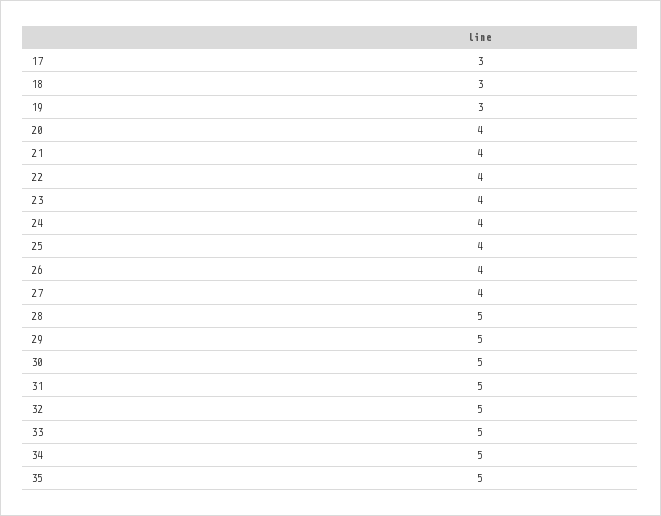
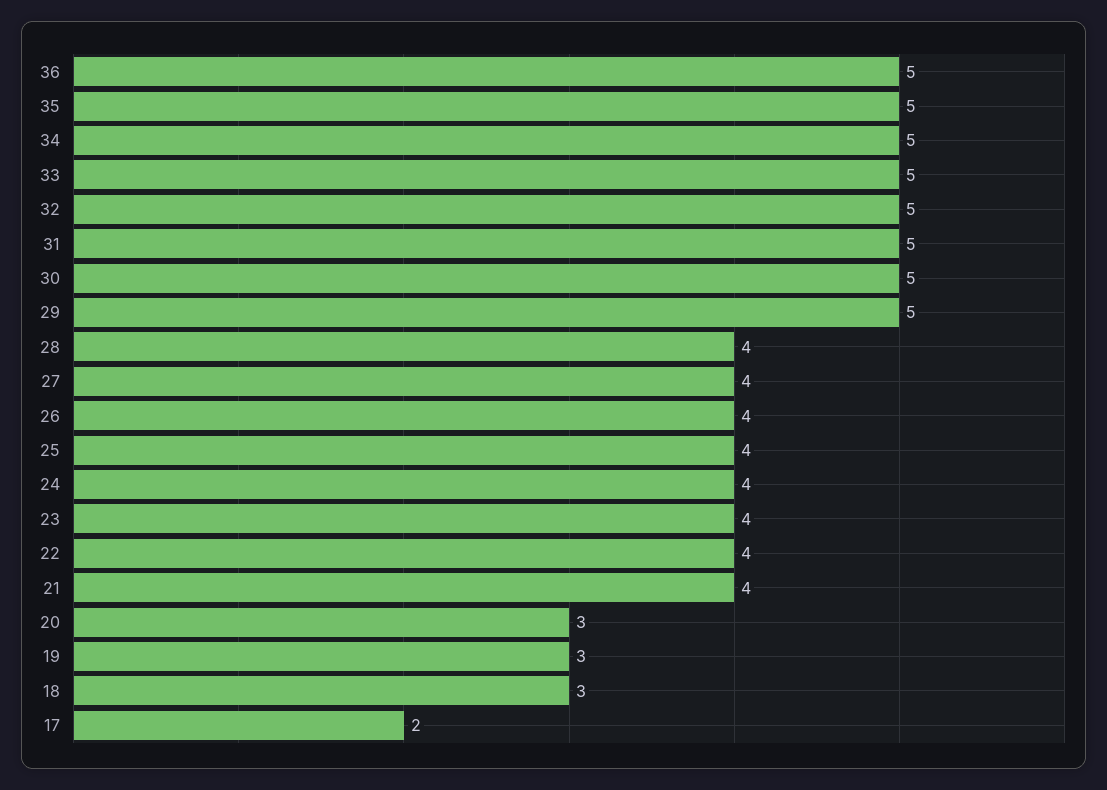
17: 3 -> 2
20: 4 -> 3
28: 5 -> 4
36: none -> 5

